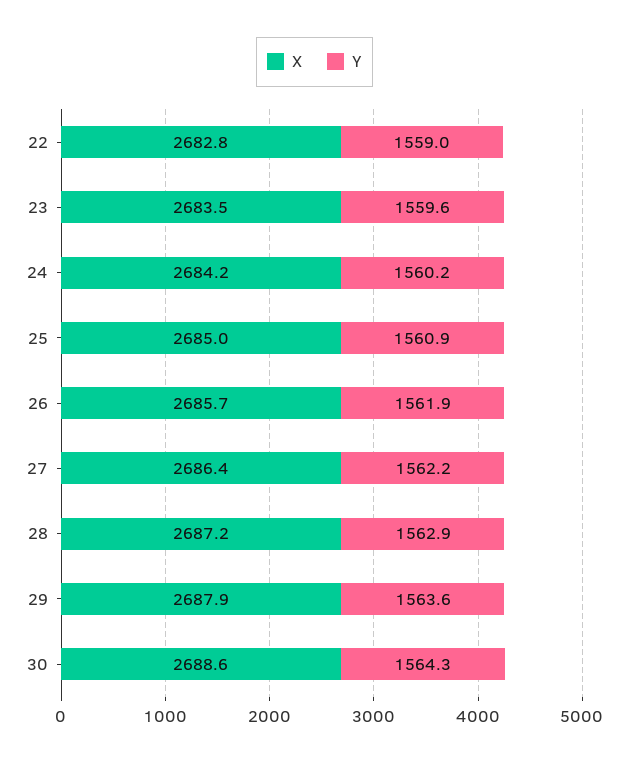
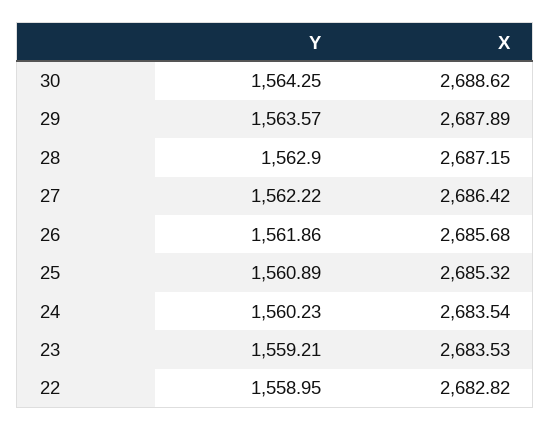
Y, 23: 1559.6 -> 1559.21
X, 24: 2684.2 -> 2683.54
X, 25: 2685 -> 2685.32

